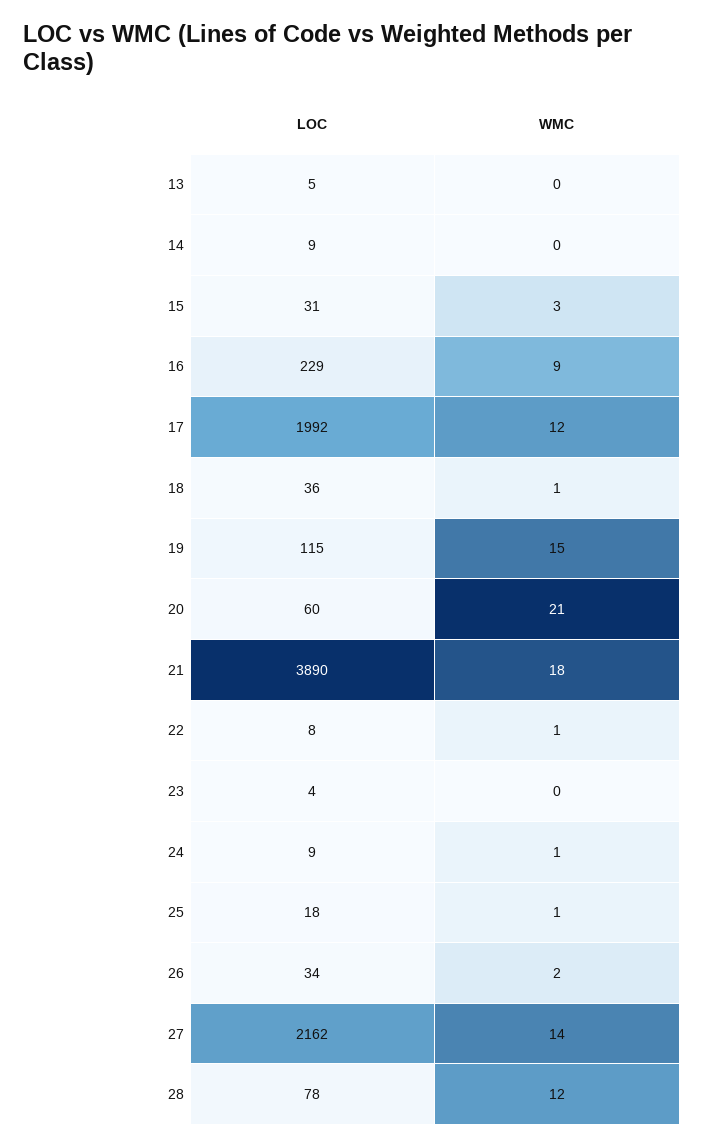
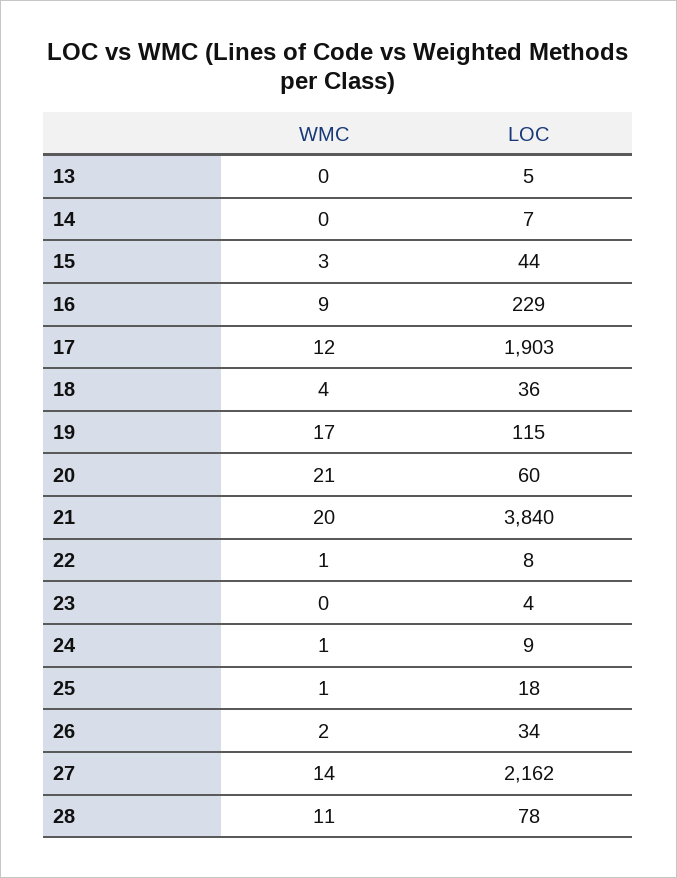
LOC, 14: 9 -> 7
LOC, 15: 31 -> 44
LOC, 17: 1992 -> 1903
WMC, 18: 1 -> 4
WMC, 19: 15 -> 17
LOC, 21: 3890 -> 3840
WMC, 21: 18 -> 20
WMC, 28: 12 -> 11

